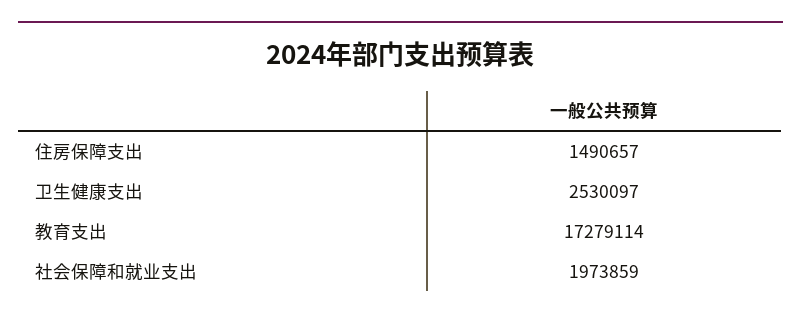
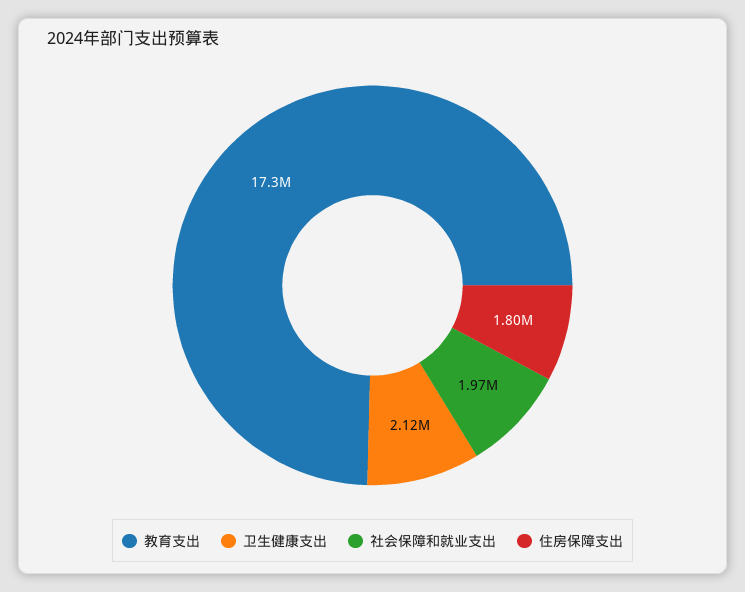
住房保障支出: 1490657 -> 1800000
卫生健康支出: 2530097 -> 2120000

